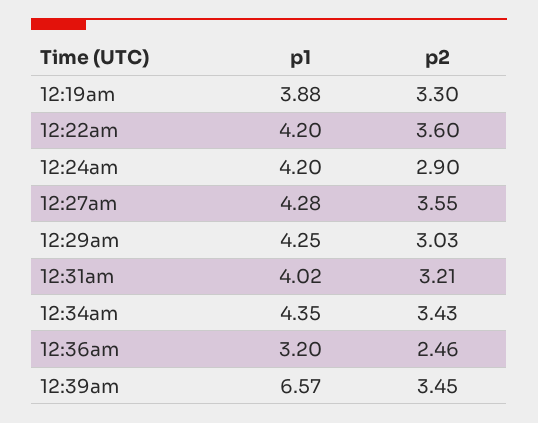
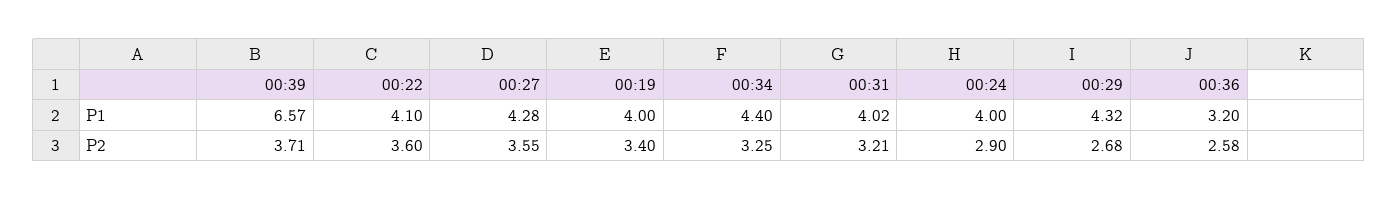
p1, 12:19am: 3.88 -> 4
p2, 12:19am: 3.3 -> 3.4
p1, 12:22am: 4.2 -> 4.1
p1, 12:24am: 4.2 -> 4
p1, 12:29am: 4.25 -> 4.32
p2, 12:29am: 3.03 -> 2.68
p1, 12:34am: 4.35 -> 4.4
p2, 12:34am: 3.43 -> 3.25
p2, 12:36am: 2.46 -> 2.58
p2, 12:39am: 3.45 -> 3.71

